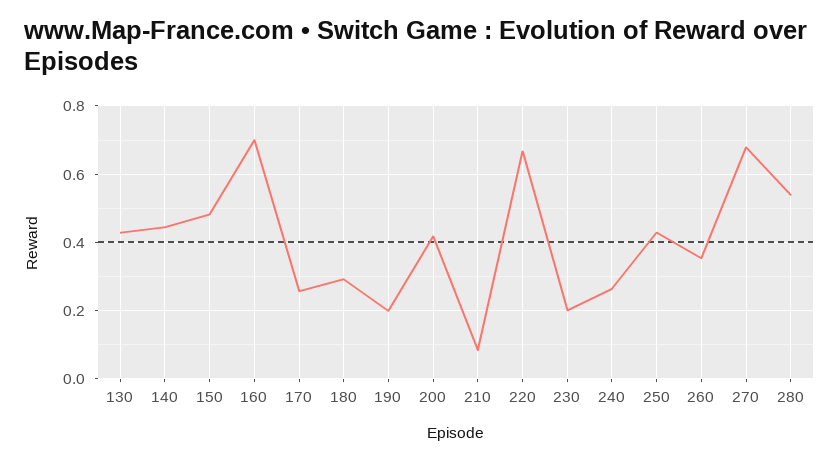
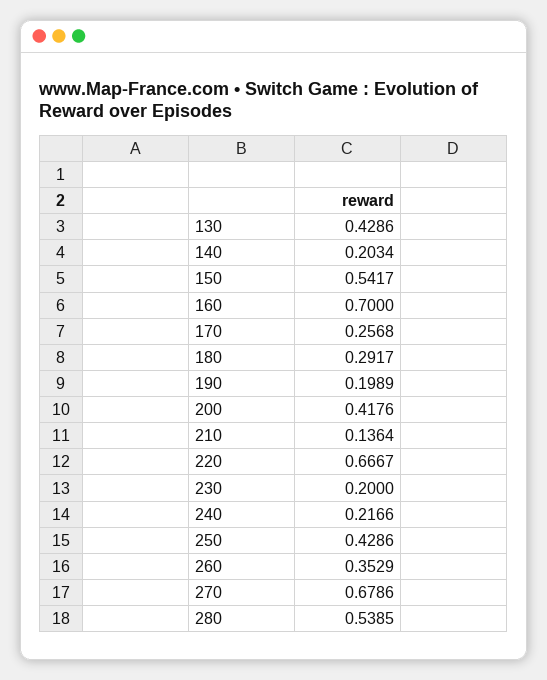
140: 0.44 -> 0.2034
150: 0.48 -> 0.5417
210: 0.08 -> 0.1364
240: 0.26 -> 0.2166

